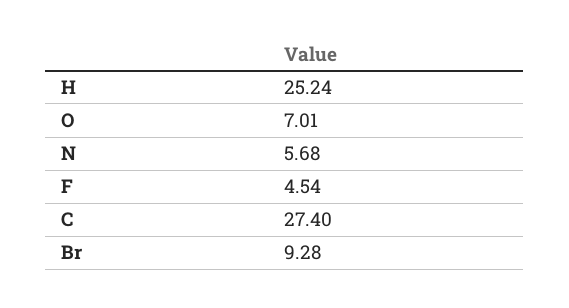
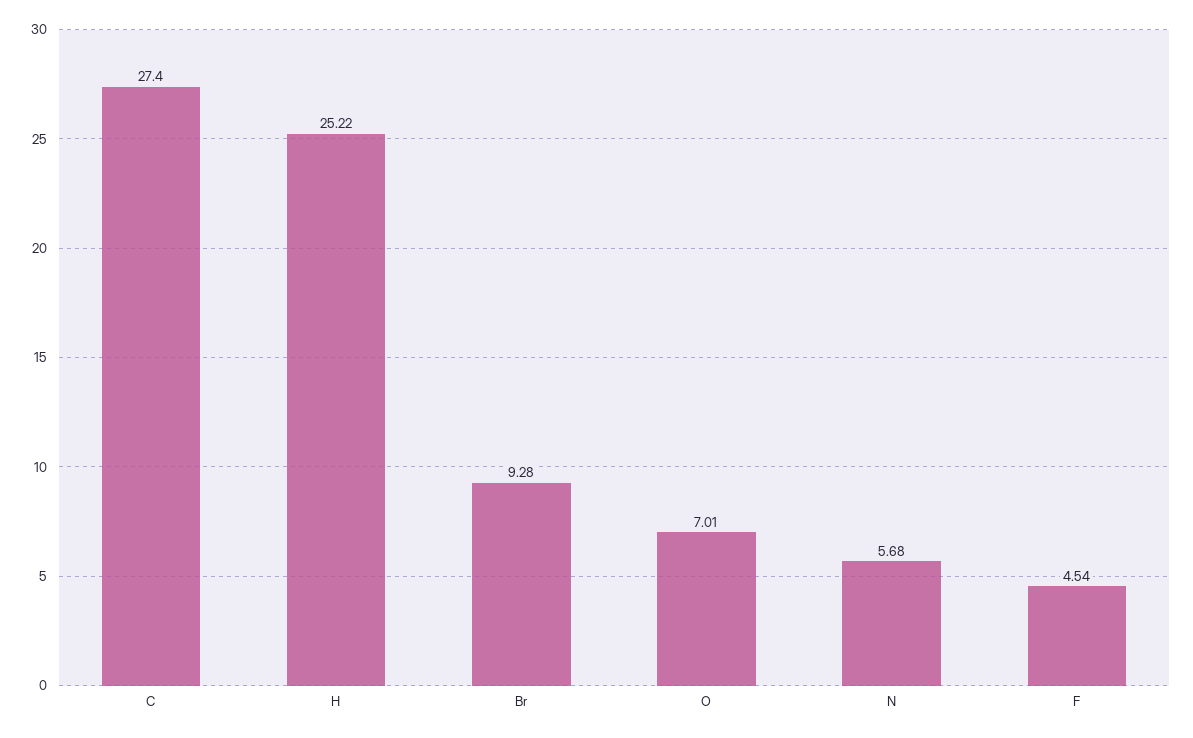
H: 25.24 -> 25.22

